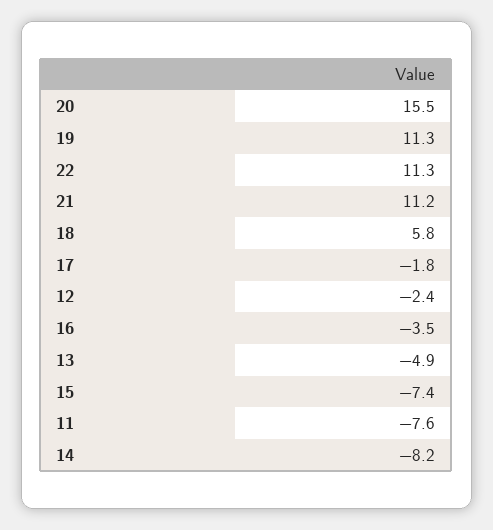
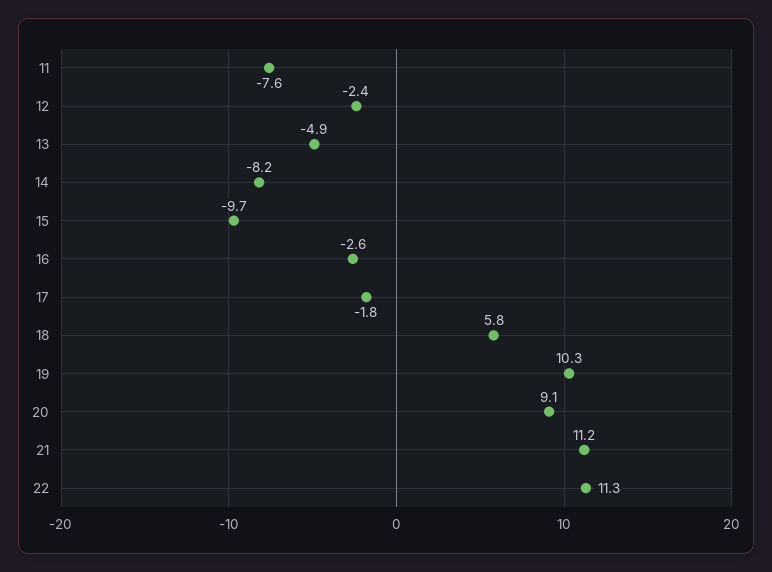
20: 15.5 -> 9.1
19: 11.3 -> 10.3
16: -3.5 -> -2.6
15: -7.4 -> -9.7

